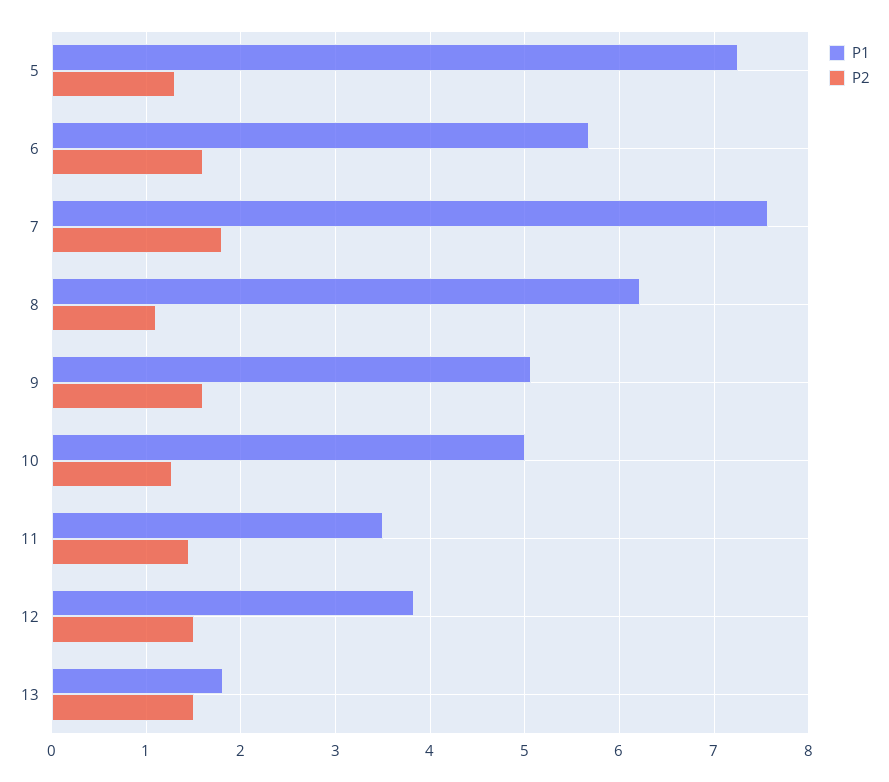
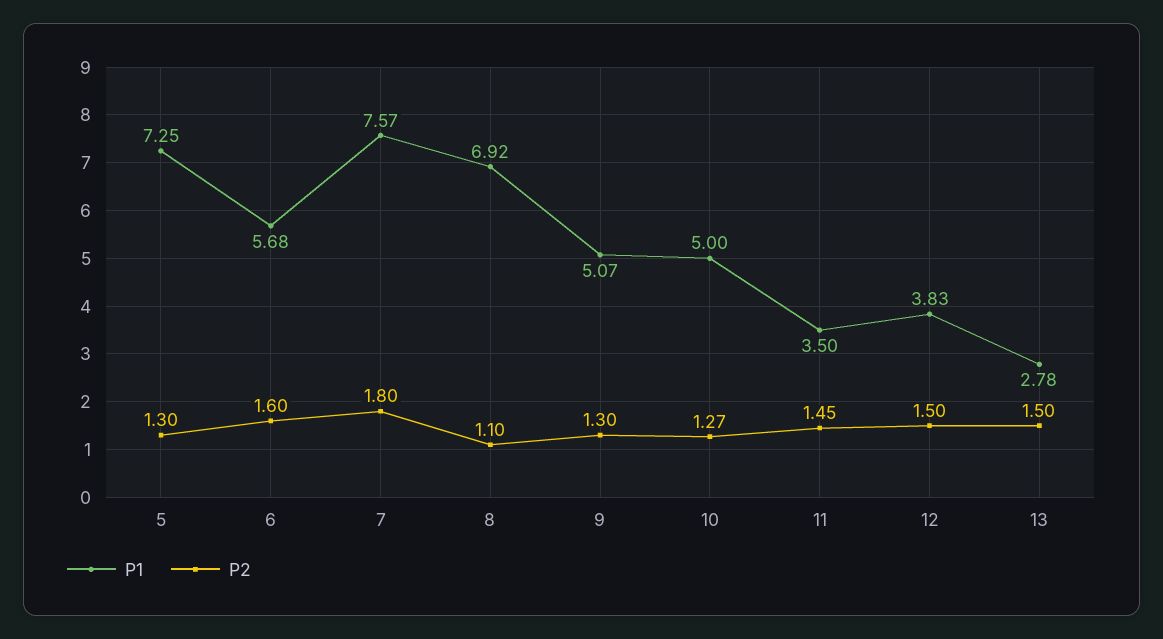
P1, 8: 6.2 -> 6.92
P2, 9: 1.6 -> 1.3
P1, 13: 1.8 -> 2.78

